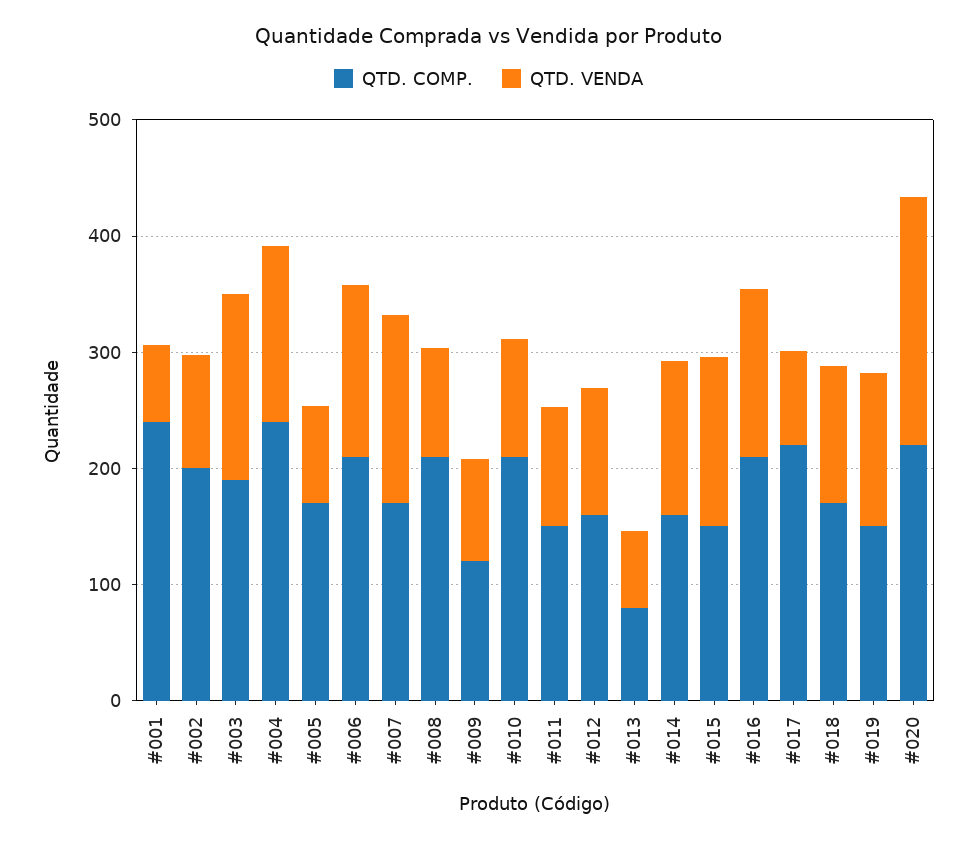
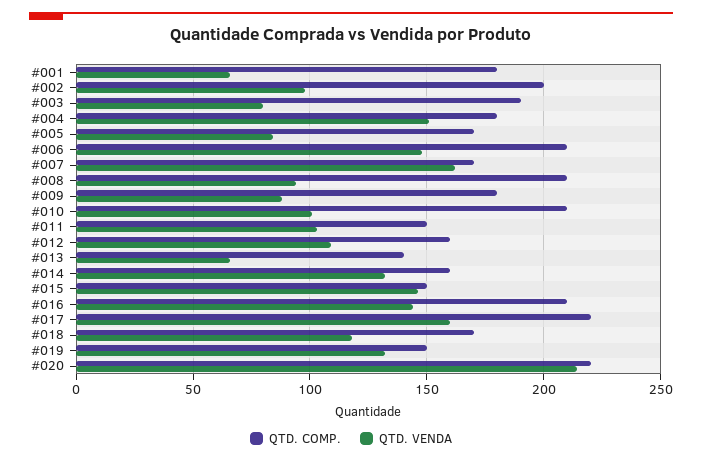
QTD. COMP., #001: 240 -> 180
QTD. VENDA, #003: 160 -> 80
QTD. COMP., #004: 240 -> 180
QTD. COMP., #009: 120 -> 180
QTD. COMP., #013: 80 -> 140
QTD. VENDA, #017: 80 -> 160

